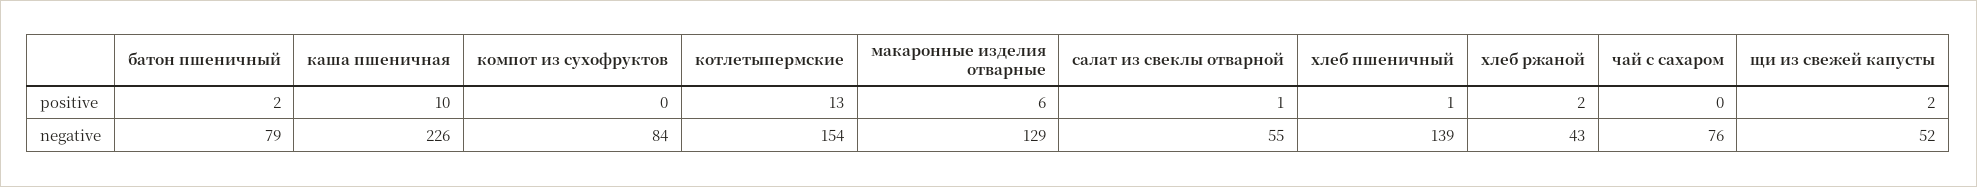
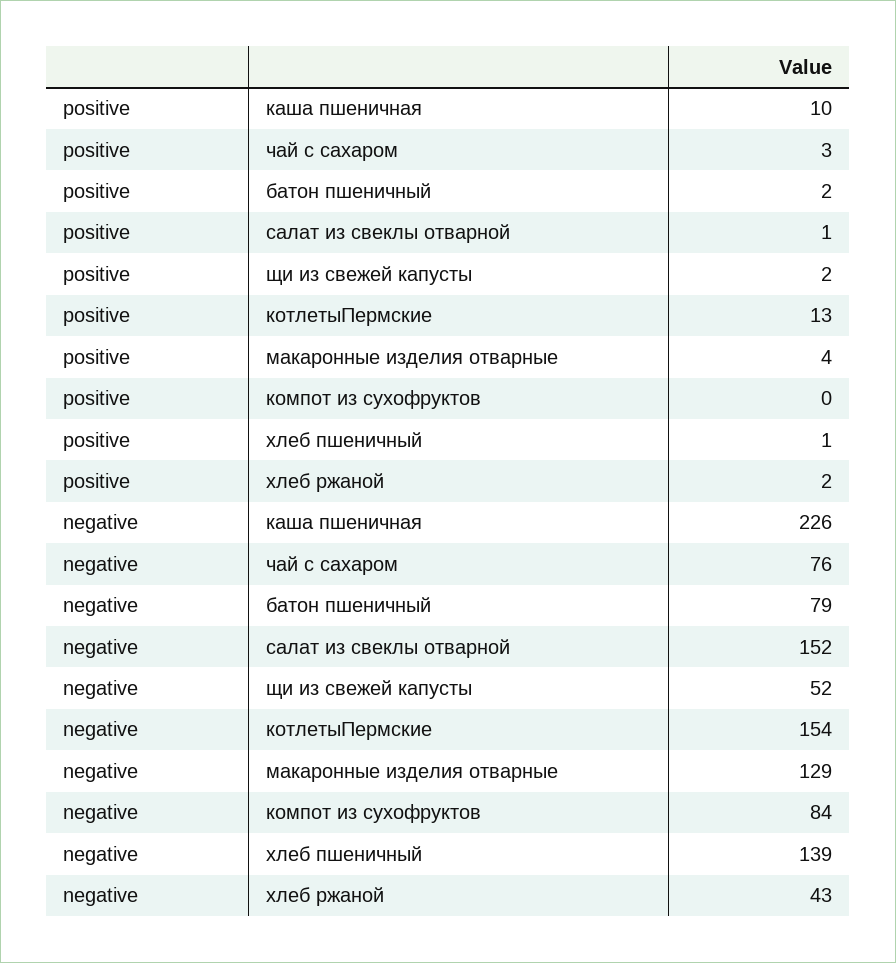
макаронные изделия отварные, positive: 6 -> 4
чай с сахаром, positive: 0 -> 3
салат из свеклы отварной, negative: 55 -> 152

